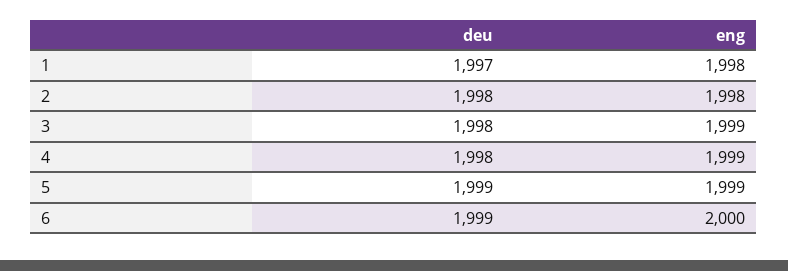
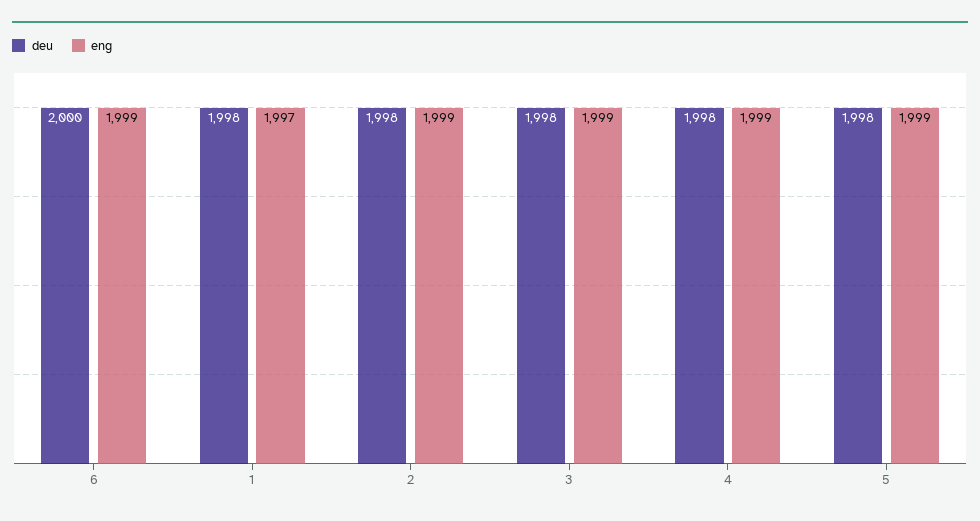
deu, 1: 1997 -> 1998
eng, 1: 1998 -> 1997
eng, 2: 1998 -> 1999
deu, 5: 1999 -> 1998
deu, 6: 1999 -> 2000
eng, 6: 2000 -> 1999

